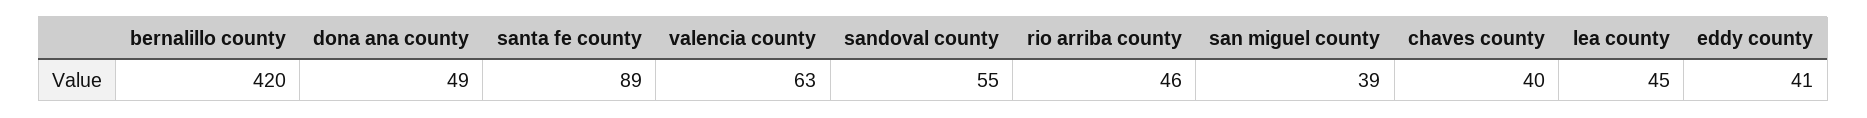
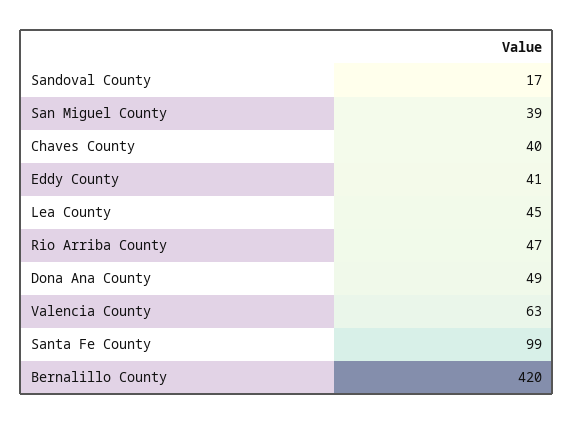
santa fe county: 89 -> 99
sandoval county: 55 -> 17
rio arriba county: 46 -> 47

